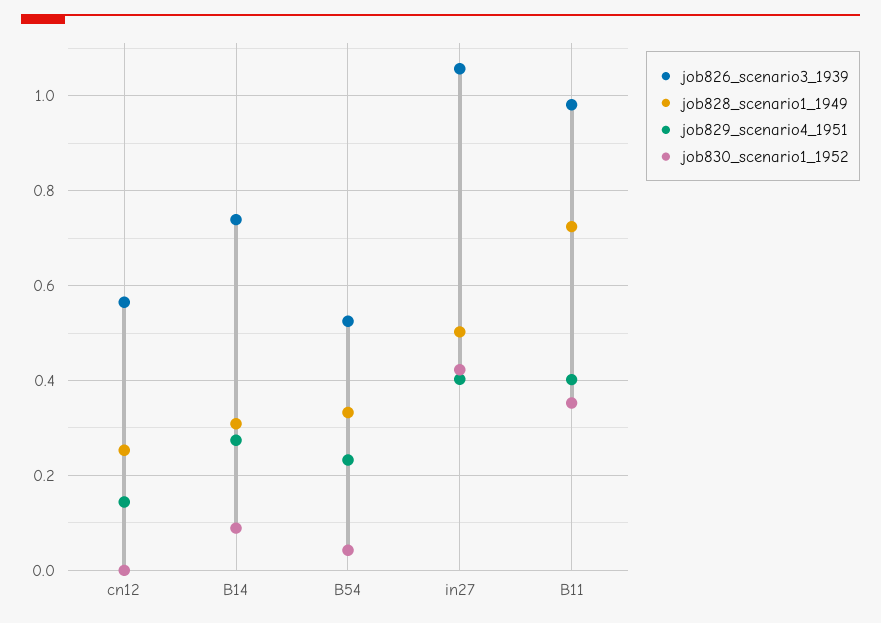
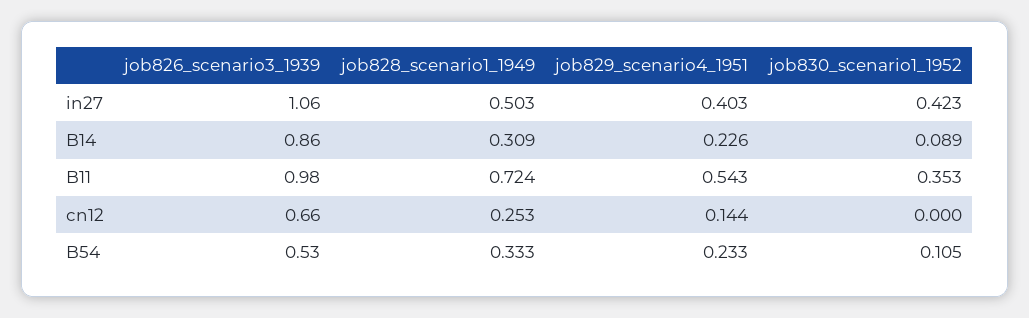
job826_scenario3_1939, cn12: 0.56 -> 0.66
job826_scenario3_1939, B14: 0.74 -> 0.86
job829_scenario4_1951, B14: 0.28 -> 0.226
job830_scenario1_1952, B54: 0.04 -> 0.105
job829_scenario4_1951, B11: 0.4 -> 0.543

